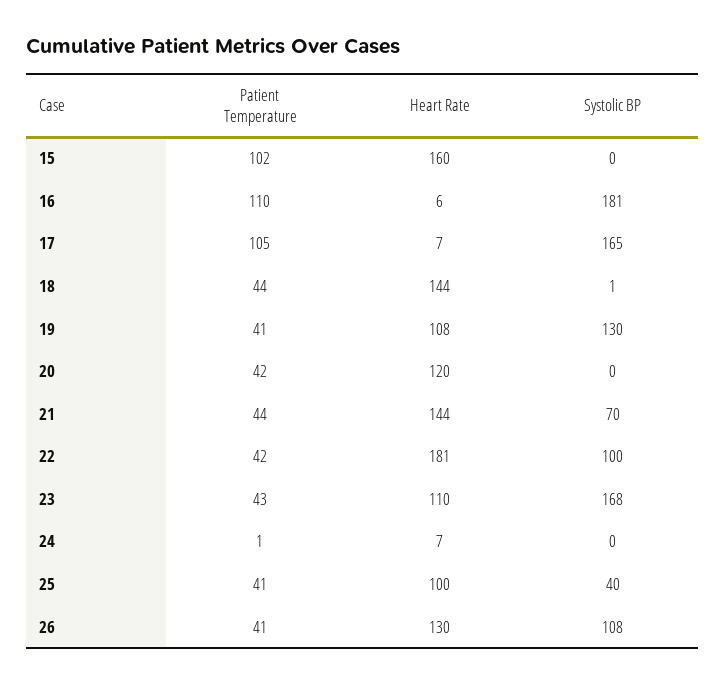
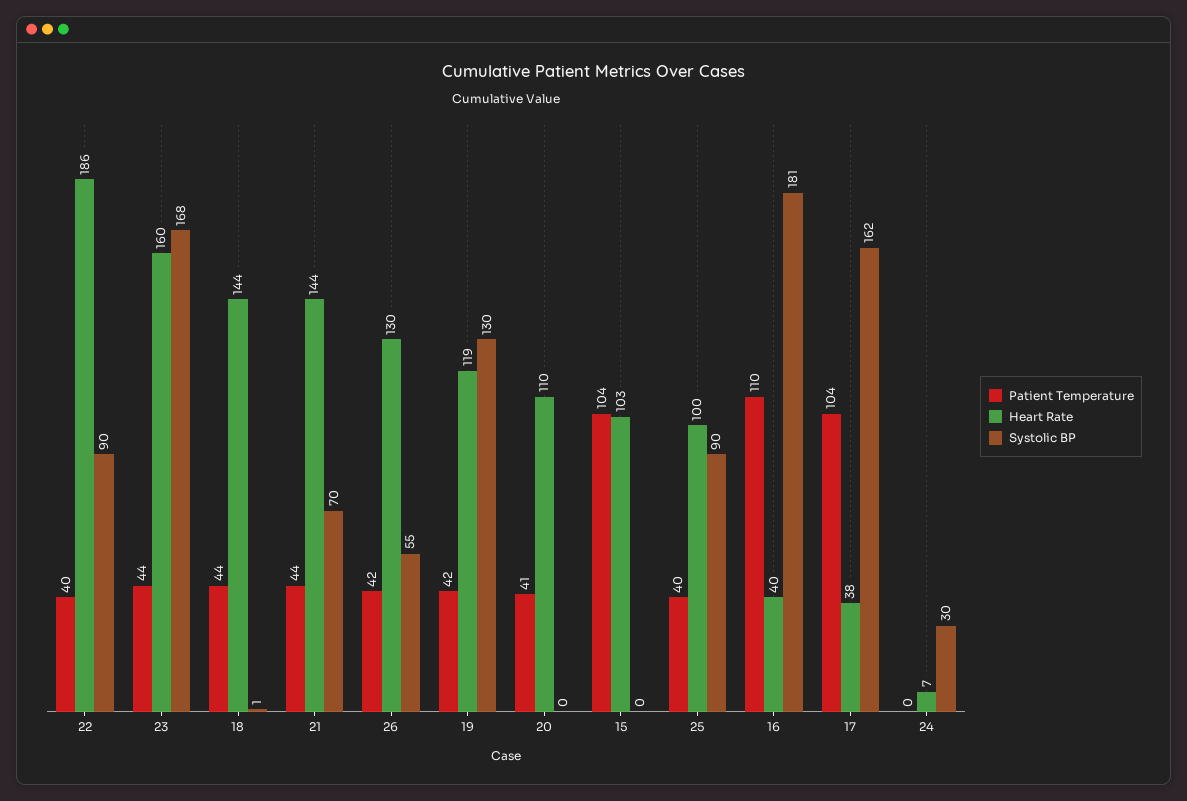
Patient Temperature, 15: 102 -> 104
Heart Rate, 15: 160 -> 103
Heart Rate, 16: 6 -> 40
Patient Temperature, 17: 105 -> 104
Heart Rate, 17: 7 -> 38
Systolic BP, 17: 165 -> 162
Patient Temperature, 19: 41 -> 42
Heart Rate, 19: 108 -> 119
Patient Temperature, 20: 42 -> 41
Heart Rate, 20: 120 -> 110
Patient Temperature, 22: 42 -> 40
Heart Rate, 22: 181 -> 186
Systolic BP, 22: 100 -> 90
Patient Temperature, 23: 43 -> 44
Heart Rate, 23: 110 -> 160
Patient Temperature, 24: 1 -> 0
Systolic BP, 24: 0 -> 30
Patient Temperature, 25: 41 -> 40
Systolic BP, 25: 40 -> 90
Patient Temperature, 26: 41 -> 42
Systolic BP, 26: 108 -> 55

